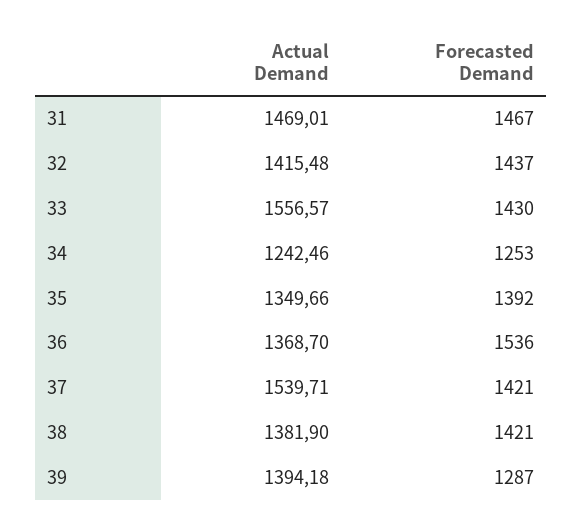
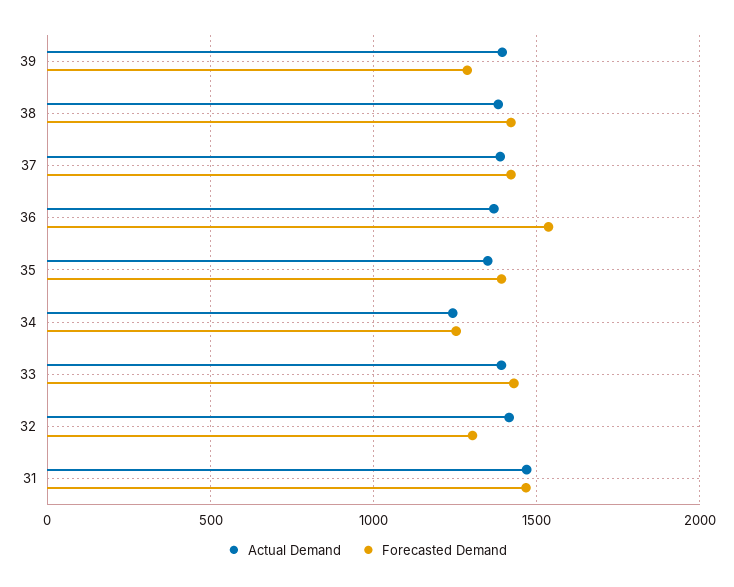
Forecasted Demand, 32: 1437 -> 1300
Actual Demand, 33: 1556.57 -> 1400
Actual Demand, 37: 1539.71 -> 1400

